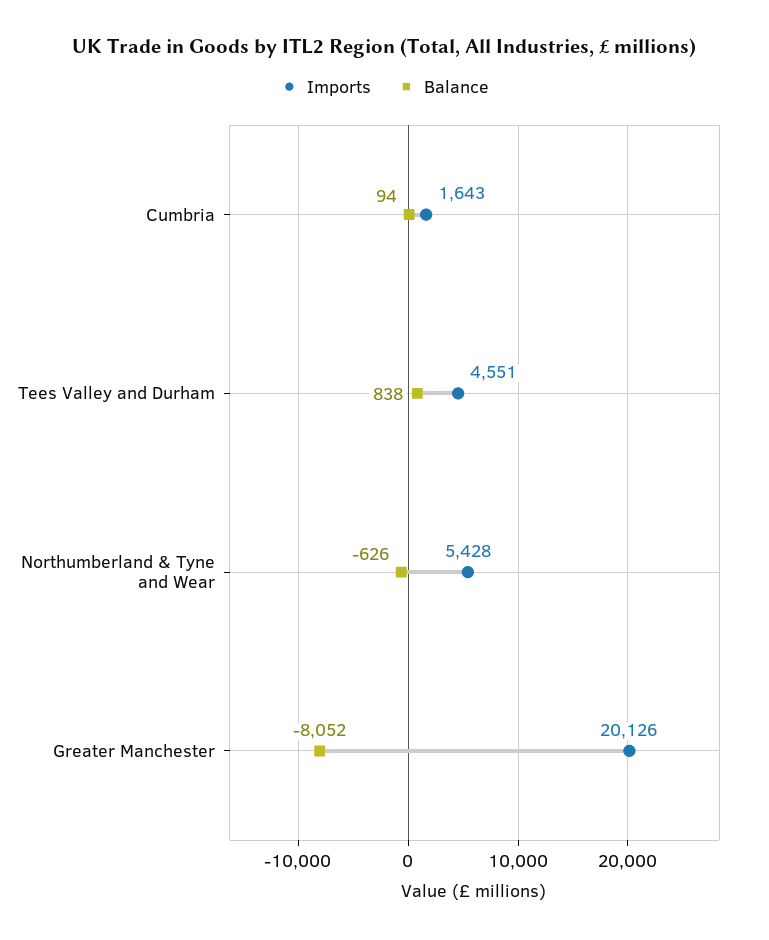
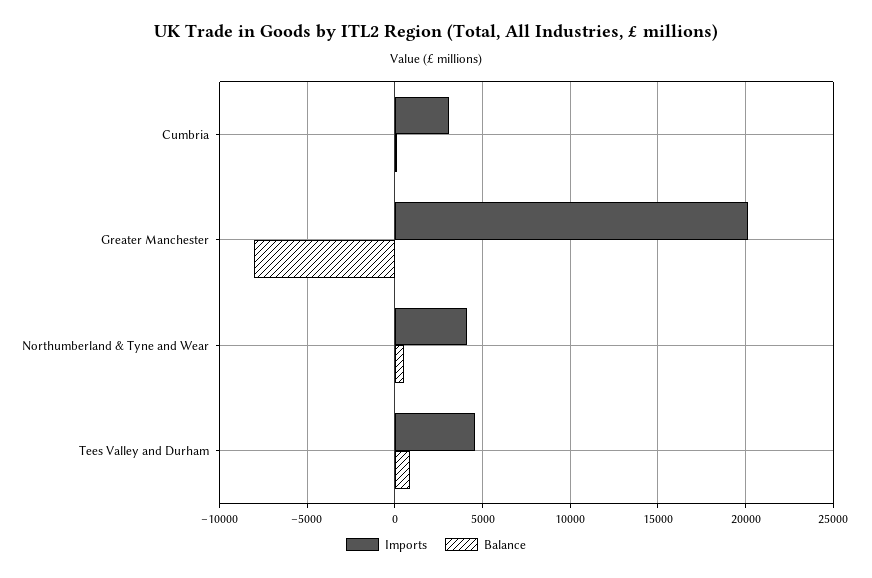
Imports, Cumbria: 1643 -> 3000
Imports, Northumberland & Tyne and Wear: 5428 -> 4000
Balance, Northumberland & Tyne and Wear: -626 -> 500

